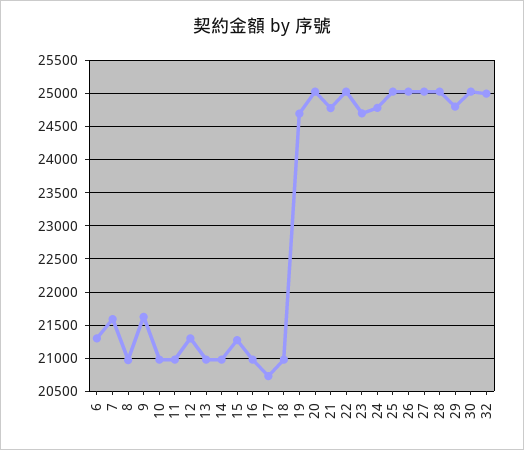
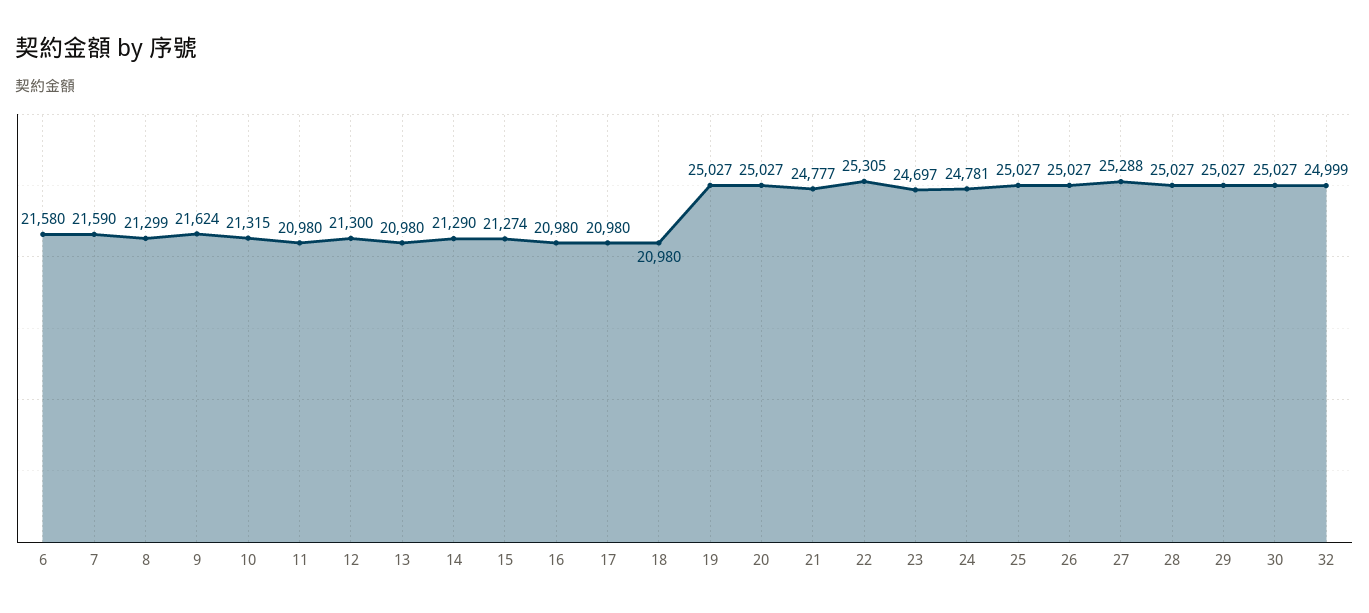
6: 21300 -> 21580
8: 21000 -> 21299
10: 21000 -> 21315
14: 21000 -> 21290
17: 20700 -> 20980
19: 24700 -> 25027
22: 25000 -> 25305
27: 25000 -> 25288
29: 24800 -> 25027

